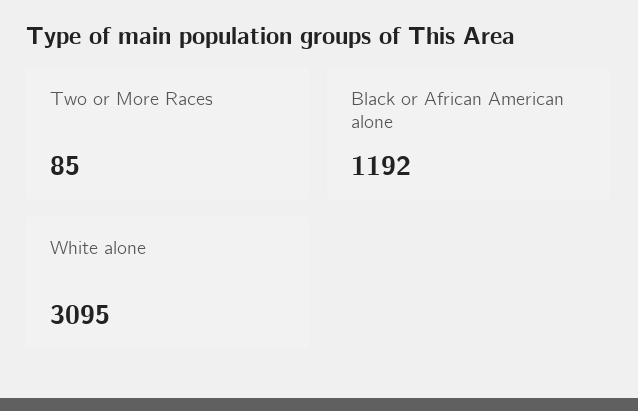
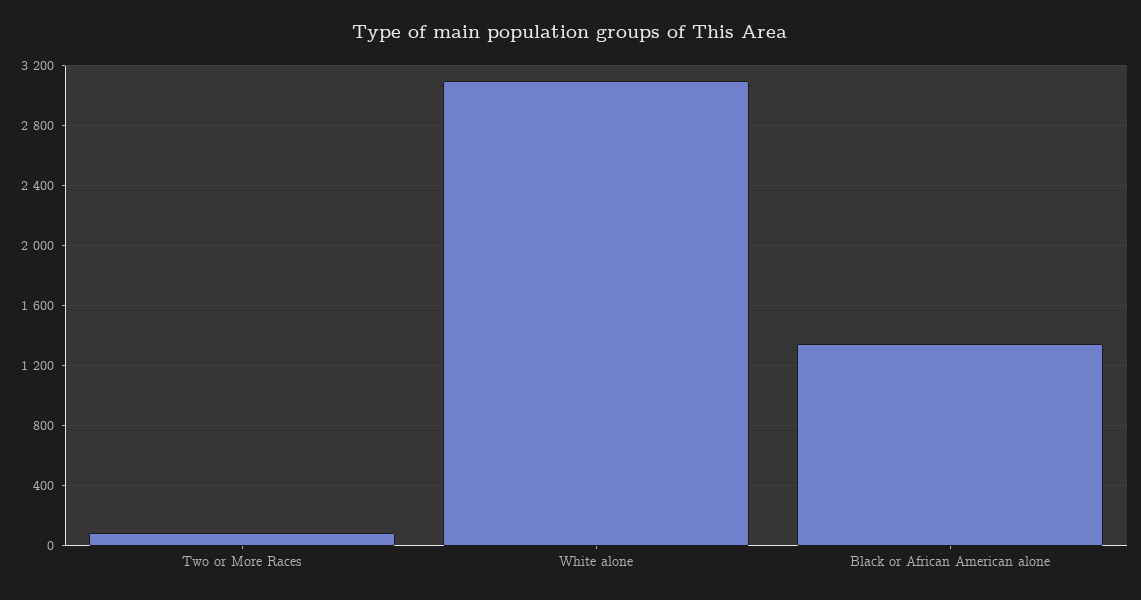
Black or African American alone: 1192 -> 1350

